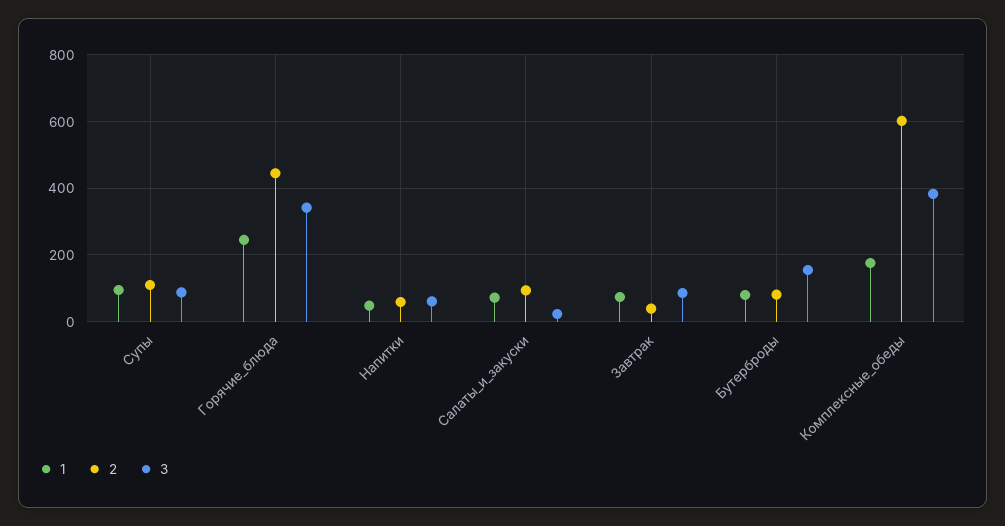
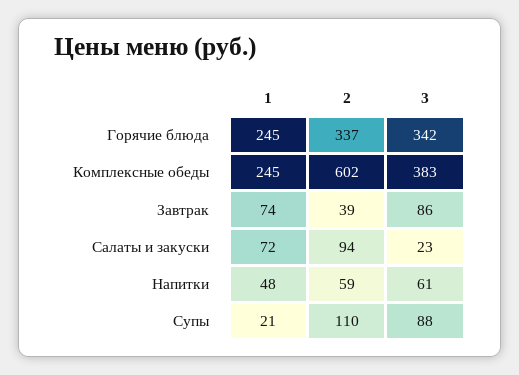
1, Супы: 100 -> 21
2, Горячие_блюда: 440 -> 337
1, Бутерброды: 80 -> none
2, Бутерброды: 80 -> none
3, Бутерброды: 160 -> none
1, Комплексные_обеды: 180 -> 245

